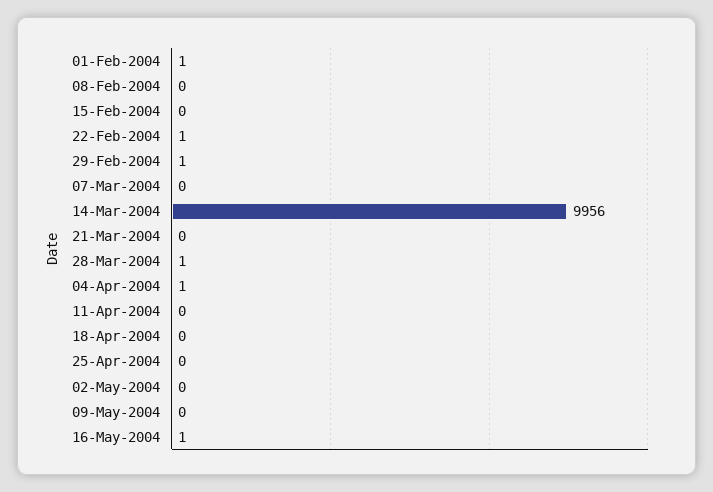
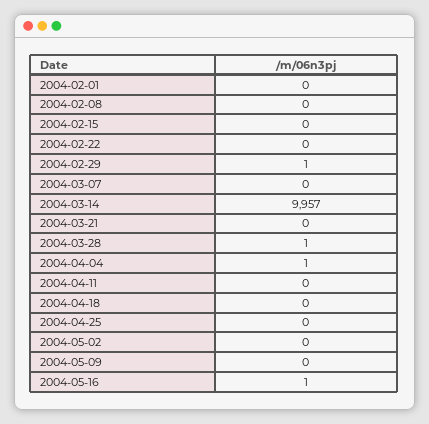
01-Feb-2004: 1 -> 0
22-Feb-2004: 1 -> 0
14-Mar-2004: 9956 -> 9957

